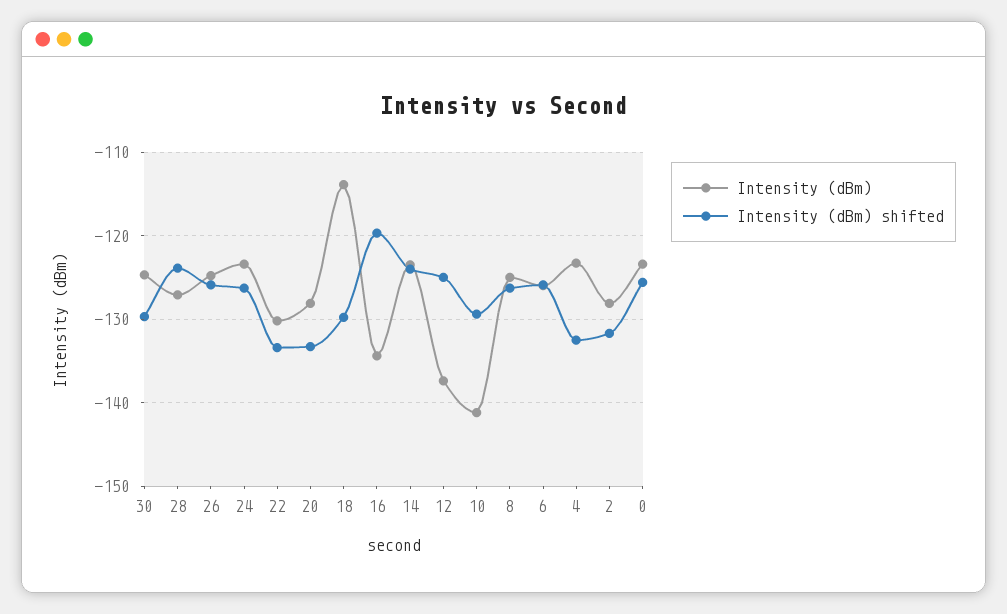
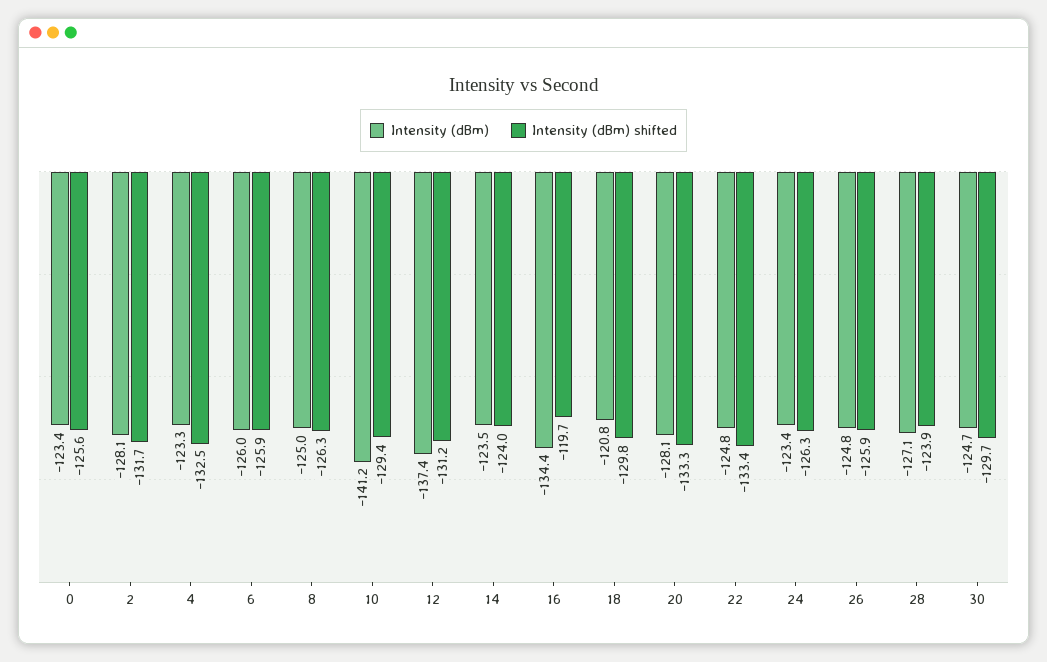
Intensity (dBm), 22: -130 -> -124.8
Intensity (dBm), 18: -114 -> -120.8
Intensity (dBm) shifted, 12: -125 -> -131.2

